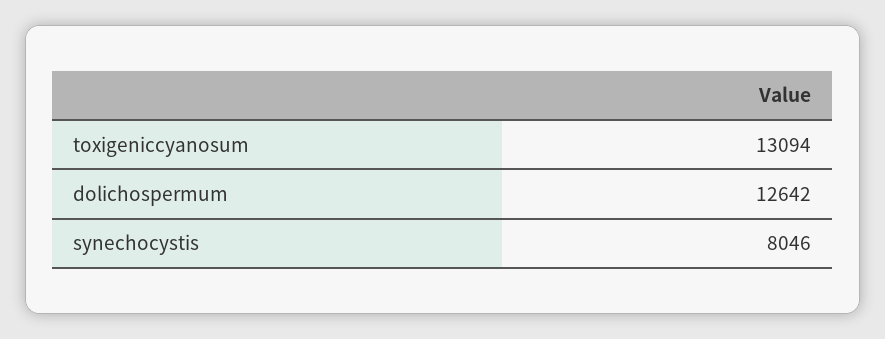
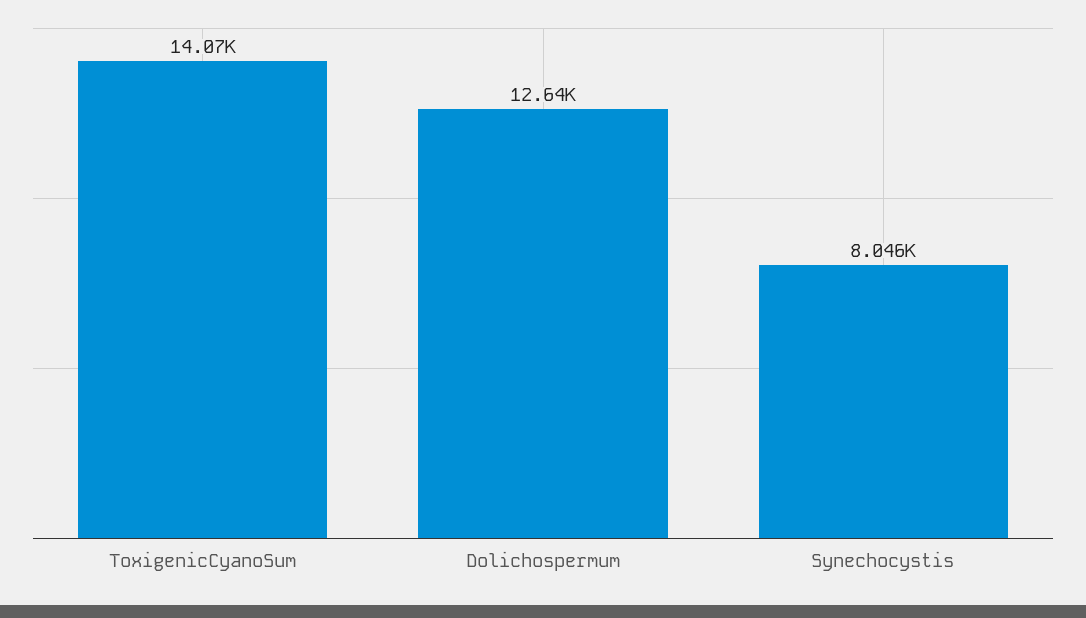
toxigeniccyanosum: 13094 -> 14070

